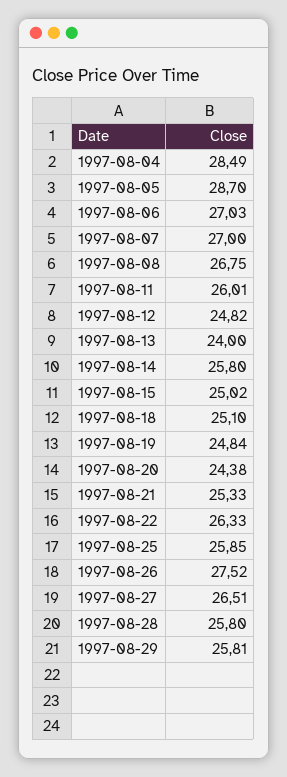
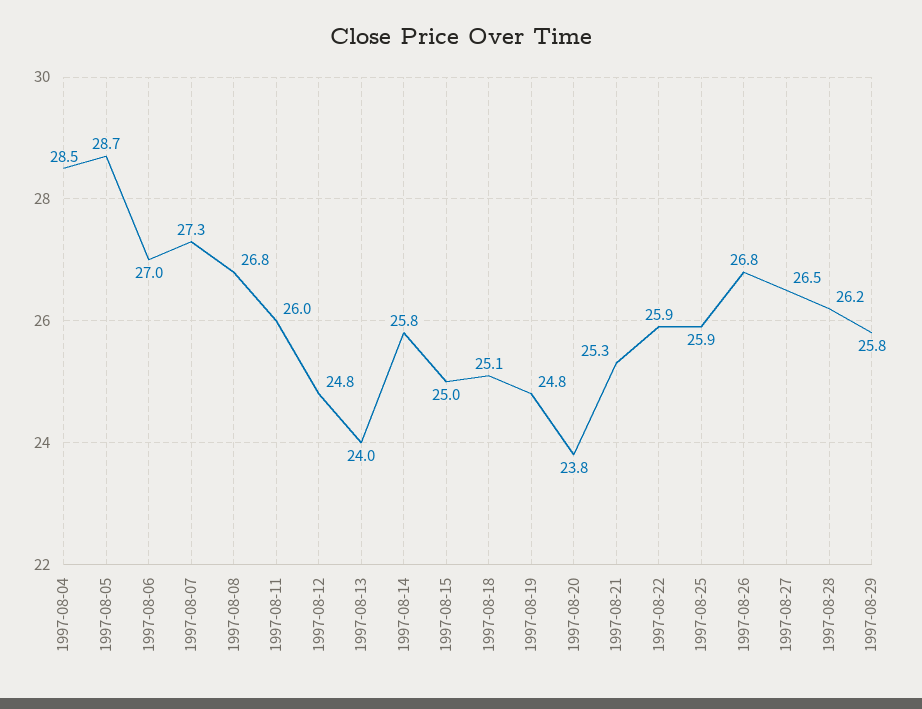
1997-08-07: 27 -> 27.3
1997-08-20: 24.38 -> 23.8
1997-08-22: 26.33 -> 25.9
1997-08-26: 27.52 -> 26.8
1997-08-28: 25.8 -> 26.2

